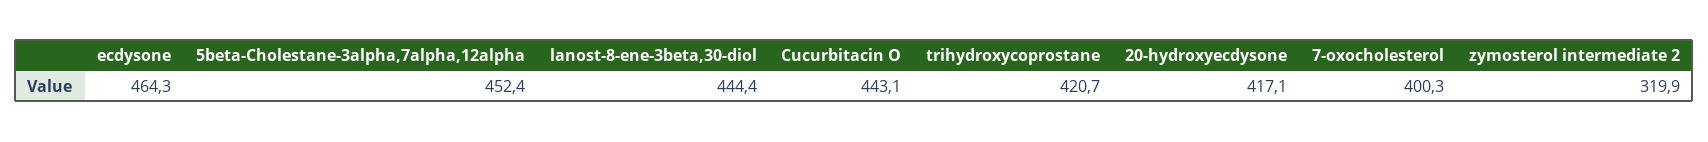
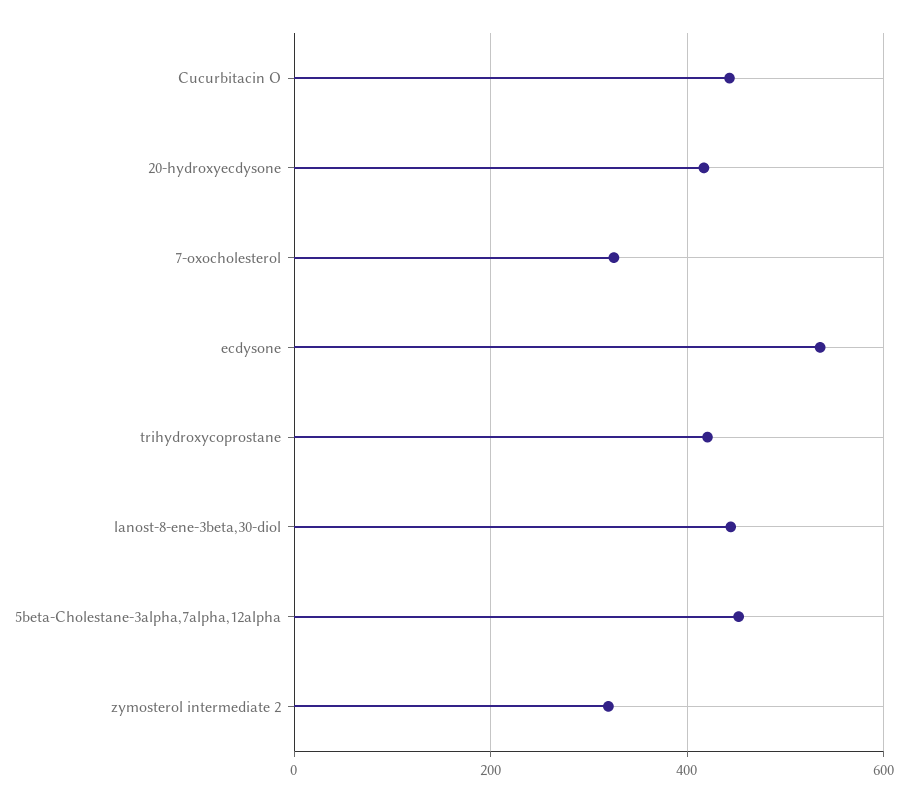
ecdysone: 464.3 -> 540
7-oxocholesterol: 400.3 -> 320

